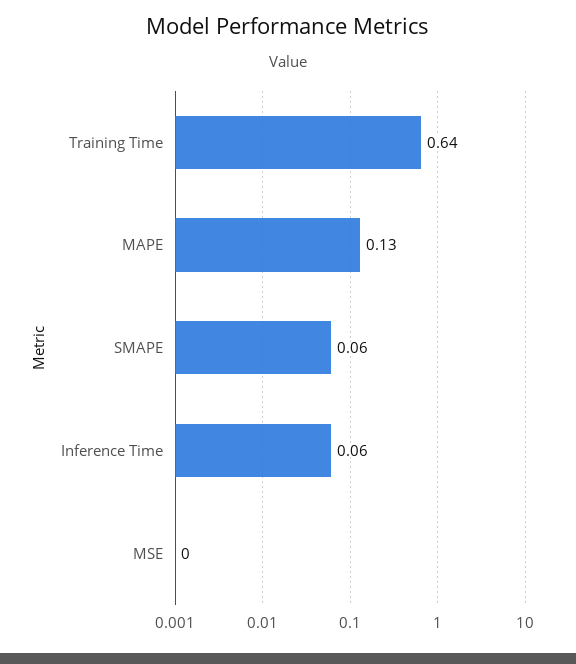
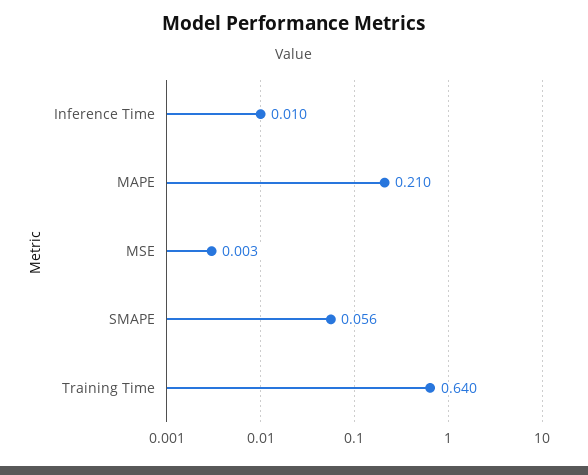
MAPE: 0.13 -> 0.21
Inference Time: 0.06 -> 0.01

